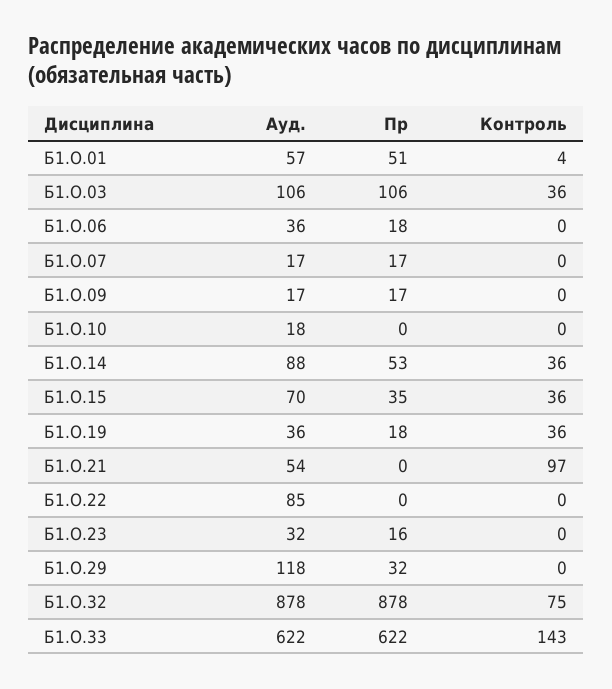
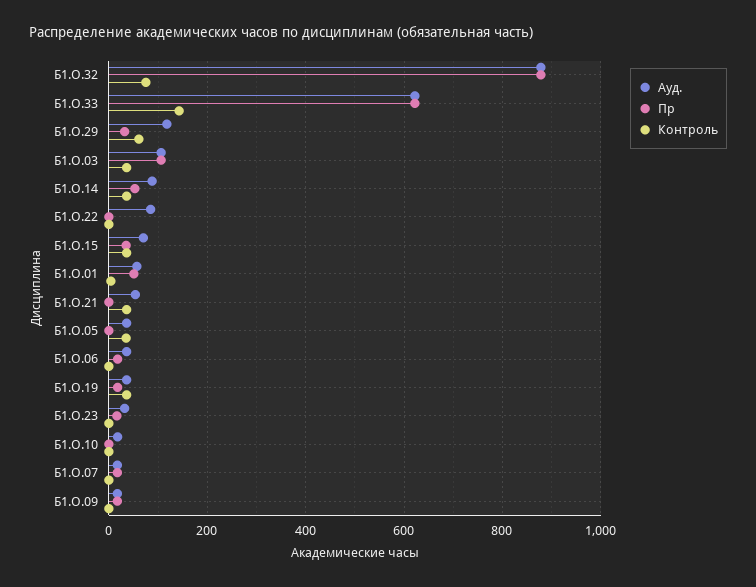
Контроль, Б1.О.21: 97 -> 40
Контроль, Б1.О.29: 0 -> 60
Ауд., Б1.О.05: none -> 40
Пр, Б1.О.05: none -> 0
Контроль, Б1.О.05: none -> 40

